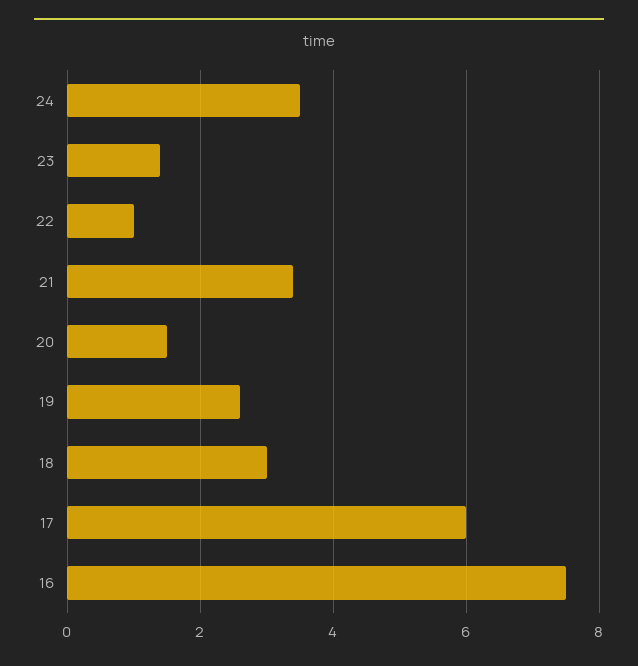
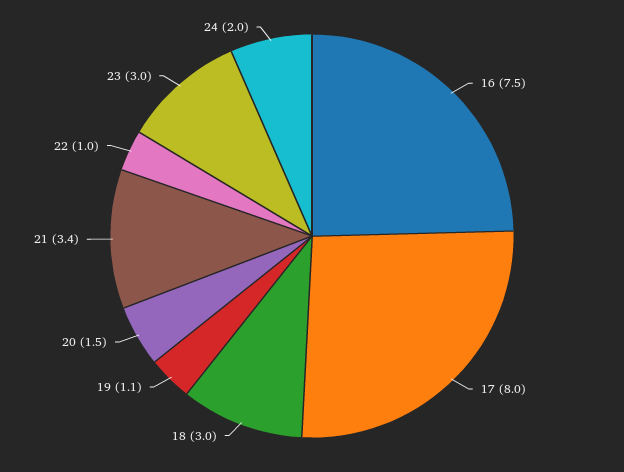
24: 3.5 -> 2
23: 1.5 -> 3
19: 2.5 -> 1.1
17: 6 -> 8

